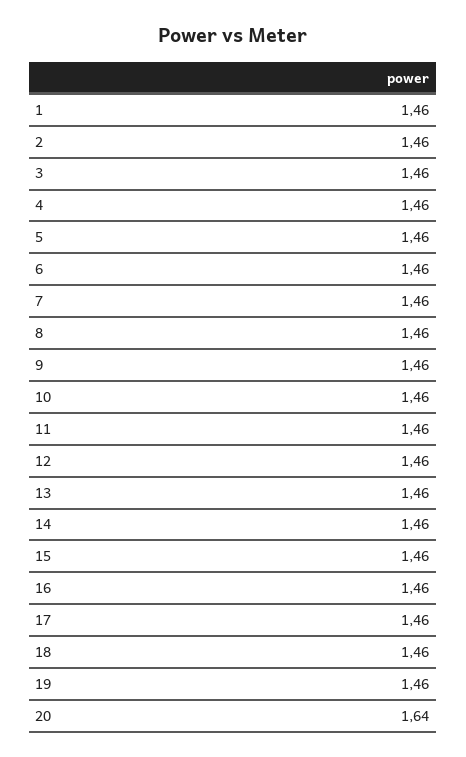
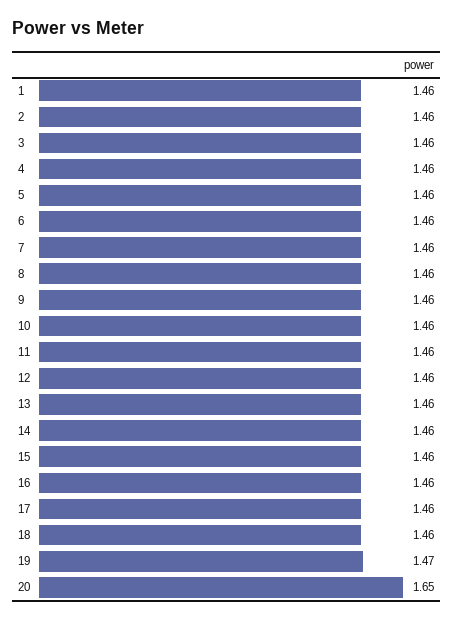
19: 1.46 -> 1.47
20: 1.64 -> 1.65

